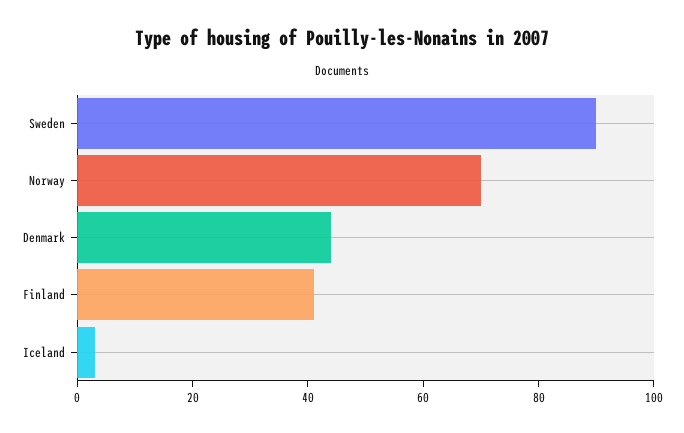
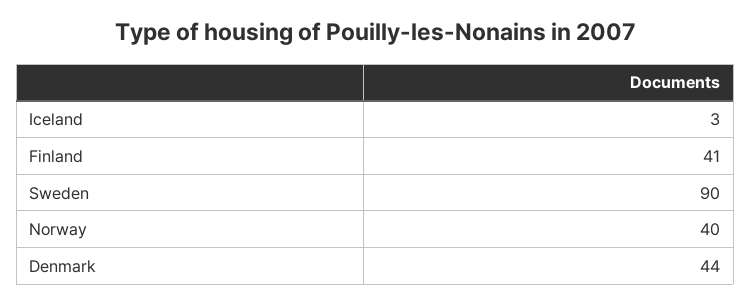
Norway: 70 -> 40

